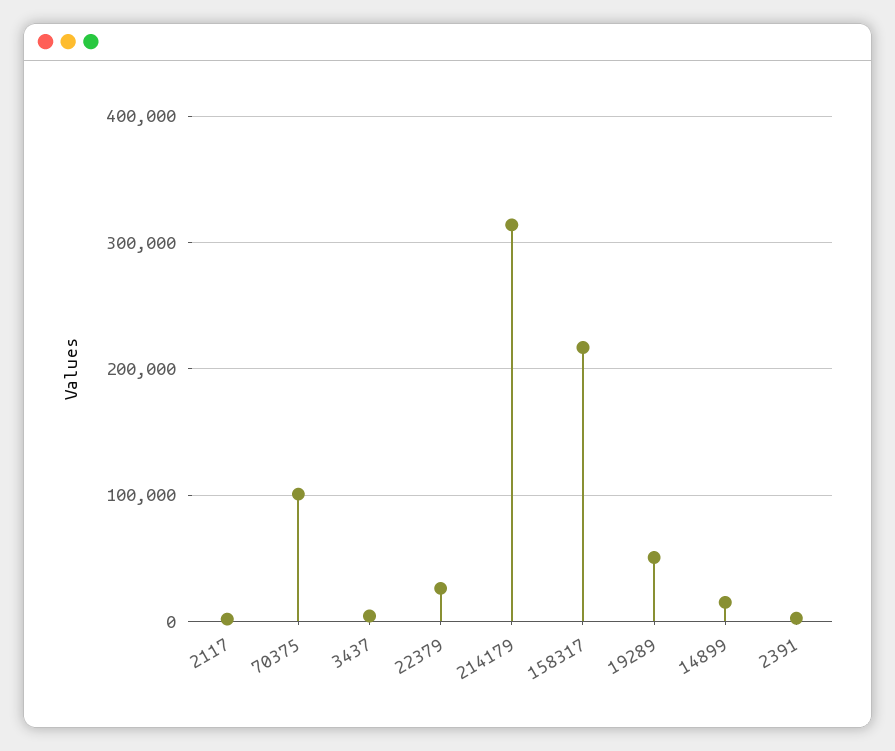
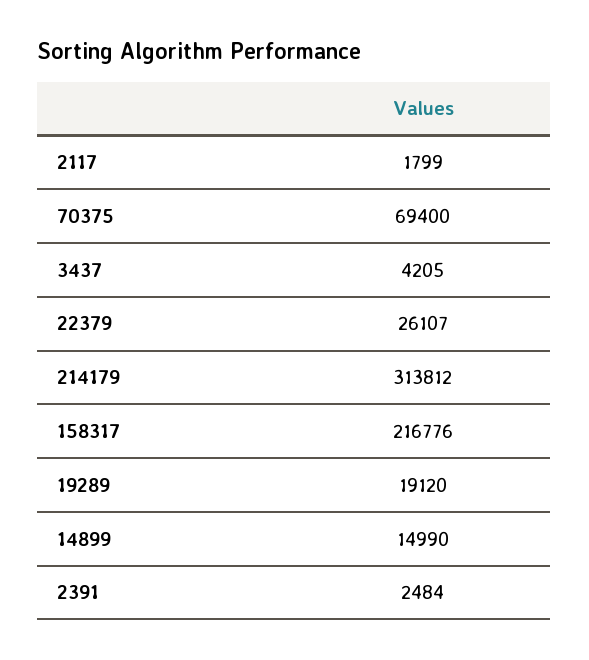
70375: 100000 -> 69400
19289: 50000 -> 19120

